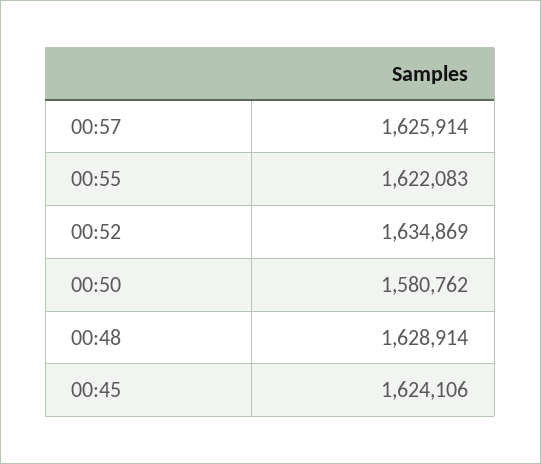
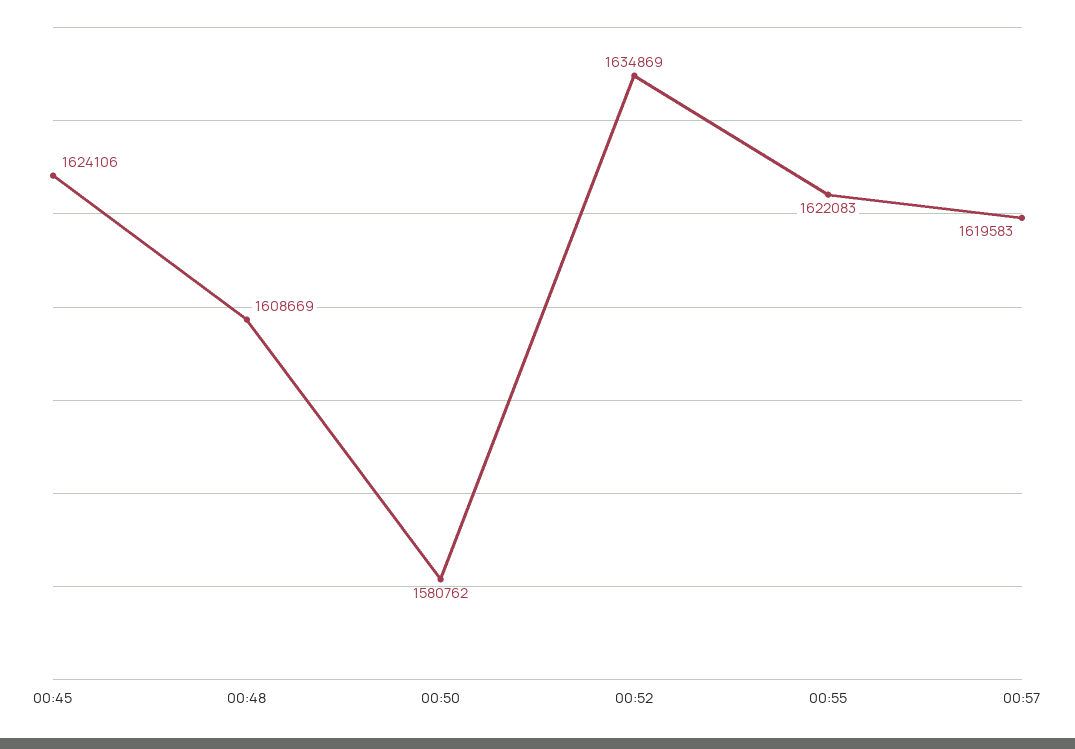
00:57: 1625914 -> 1619583
00:48: 1628914 -> 1608669

